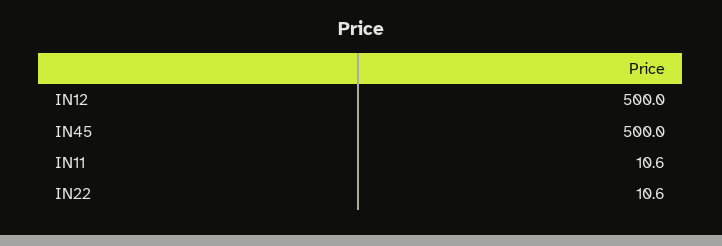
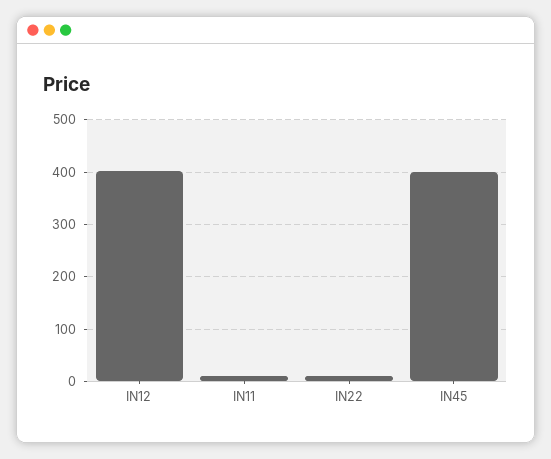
IN12: 500 -> 400
IN45: 500 -> 400

